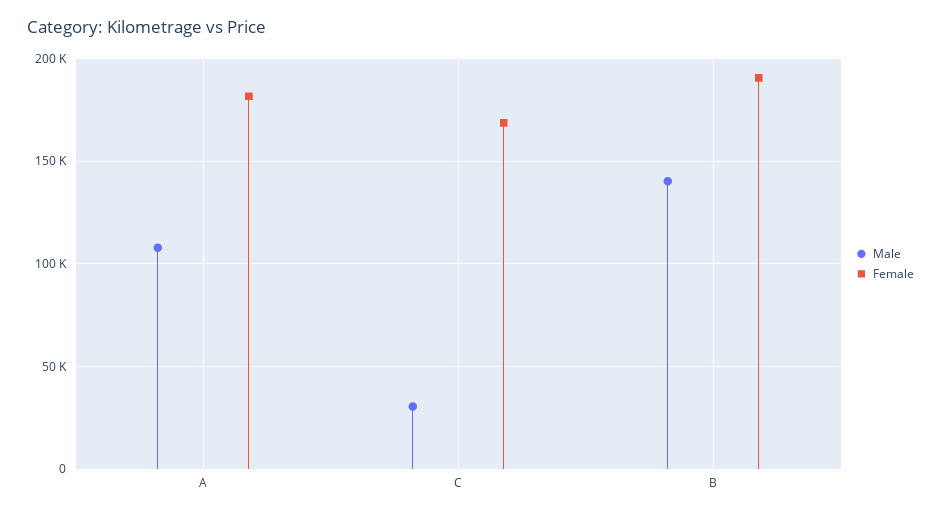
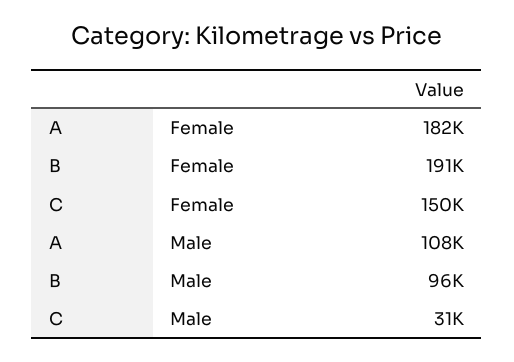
Female, C: 170000 -> 150000
Male, B: 140000 -> 96000

